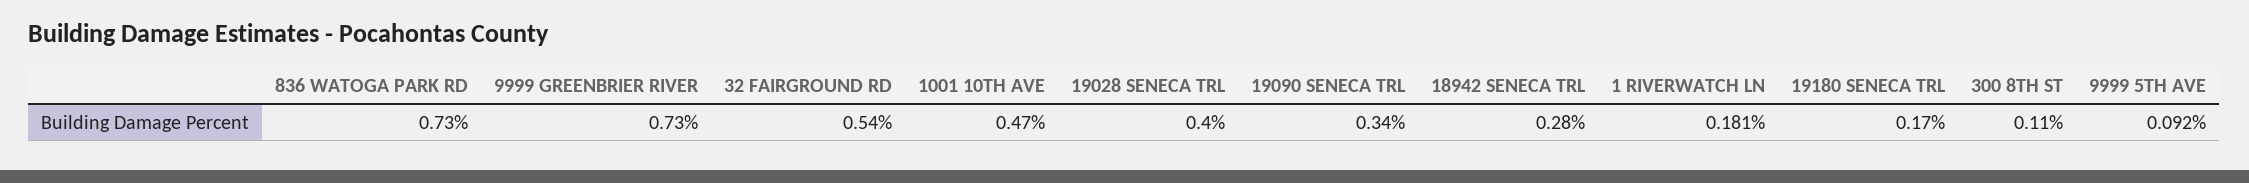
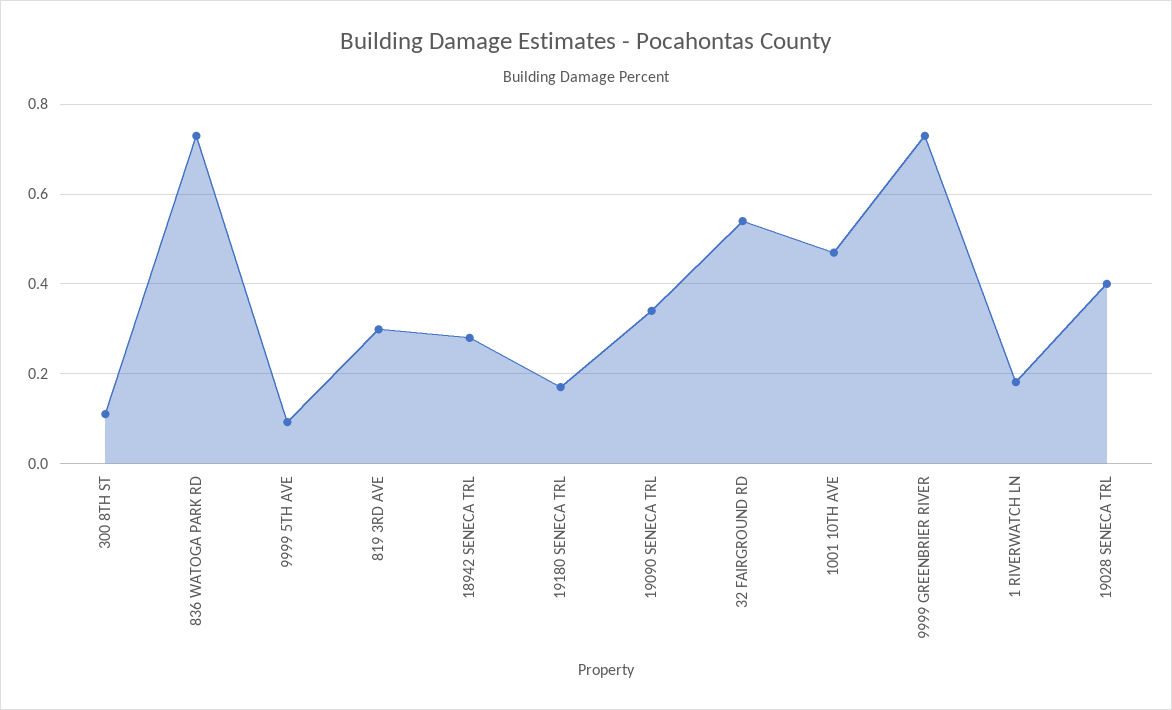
819 3RD AVE: none -> 0.3

